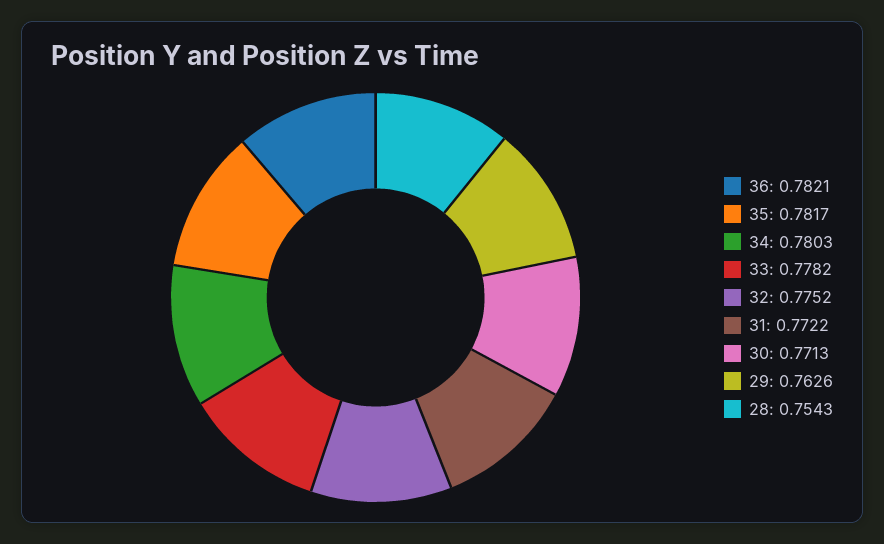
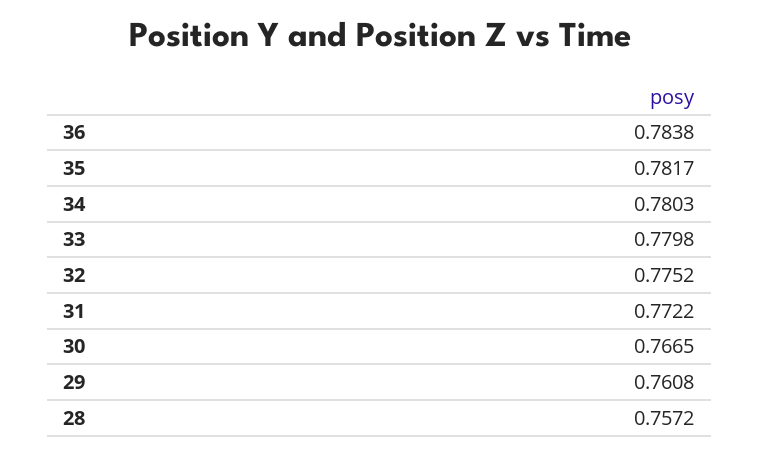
36: 0.7821 -> 0.7838
33: 0.7782 -> 0.7798
30: 0.7713 -> 0.7665
29: 0.7626 -> 0.7608
28: 0.7543 -> 0.7572

